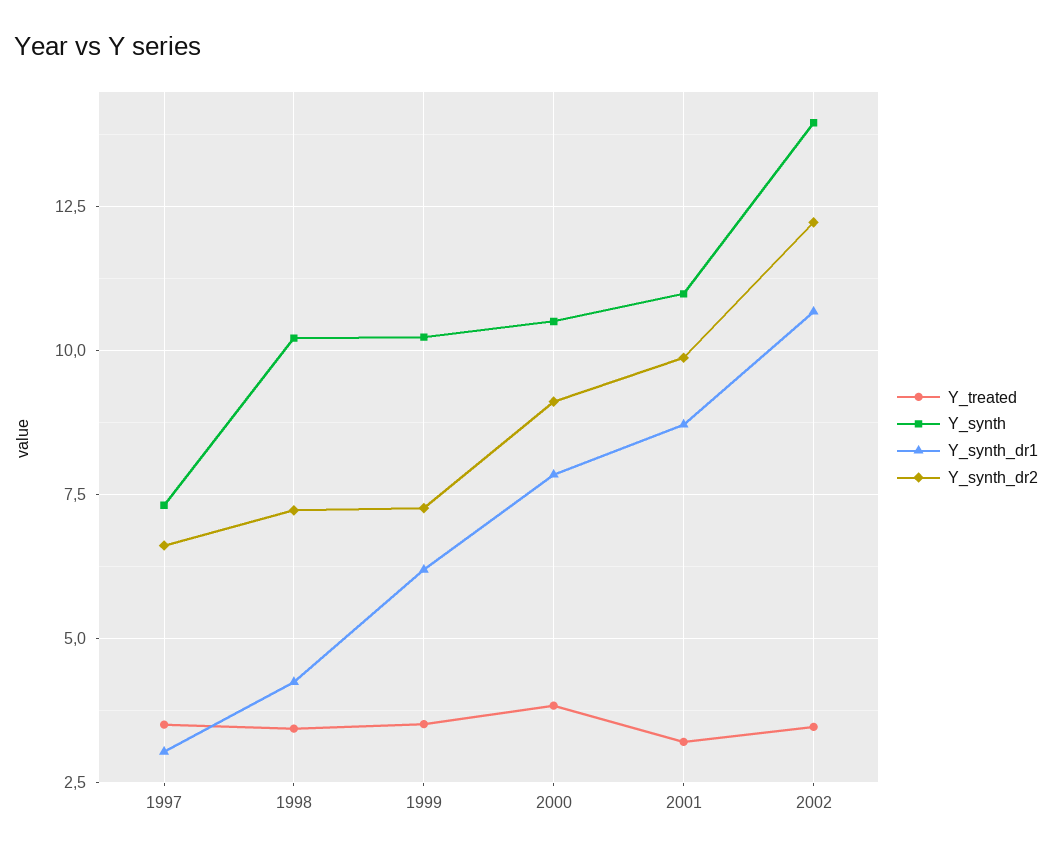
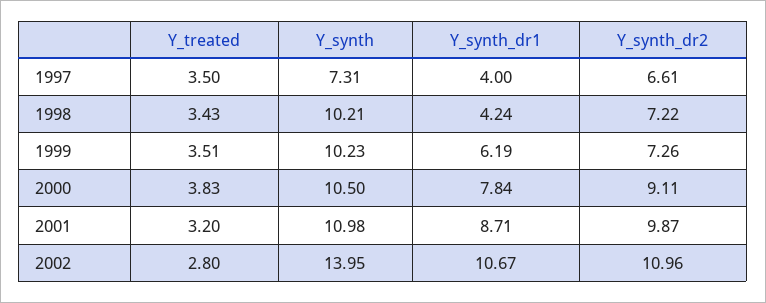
Y_synth_dr1, 1997: 3 -> 4
Y_treated, 2002: 3.5 -> 2.8
Y_synth_dr2, 2002: 12.25 -> 10.96

